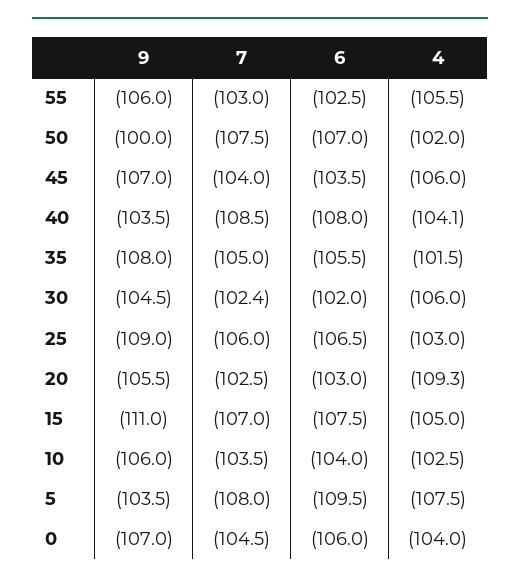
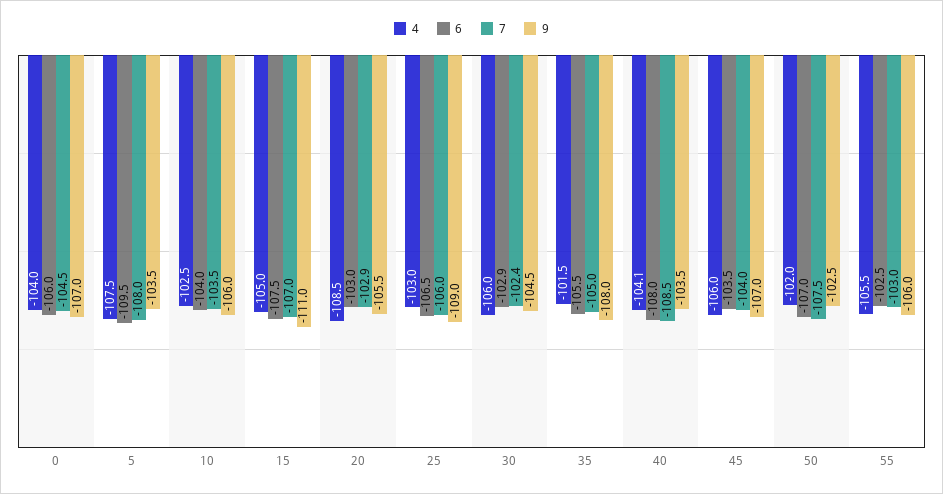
9, 50: -100 -> -102.5
6, 30: -102 -> -102.9
7, 20: -102.5 -> -102.9
4, 20: -109.3 -> -108.5

